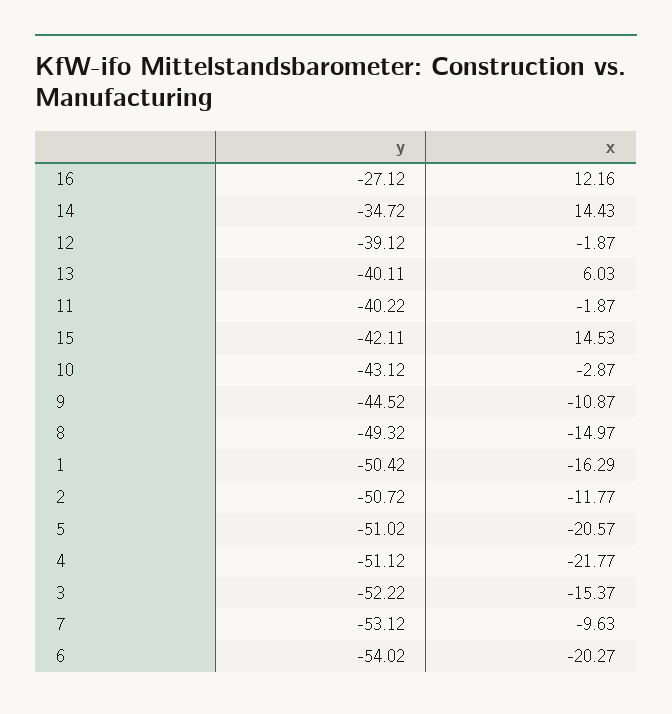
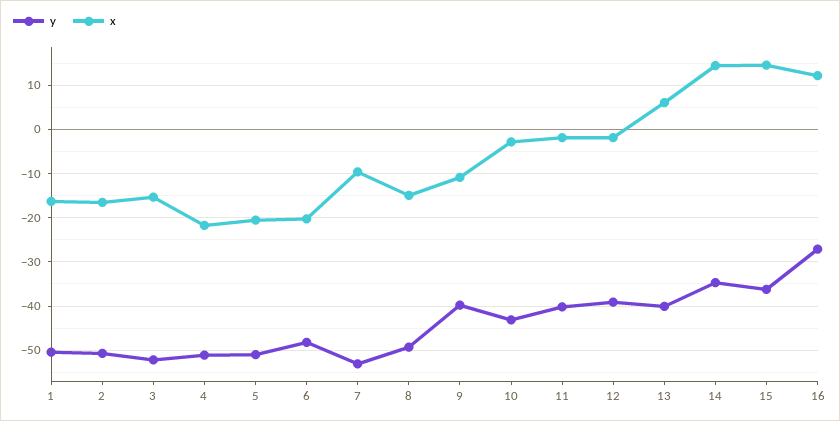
y, 15: -42.11 -> -36
y, 9: -44.52 -> -40
x, 2: -11.77 -> -16
y, 6: -54.02 -> -48

